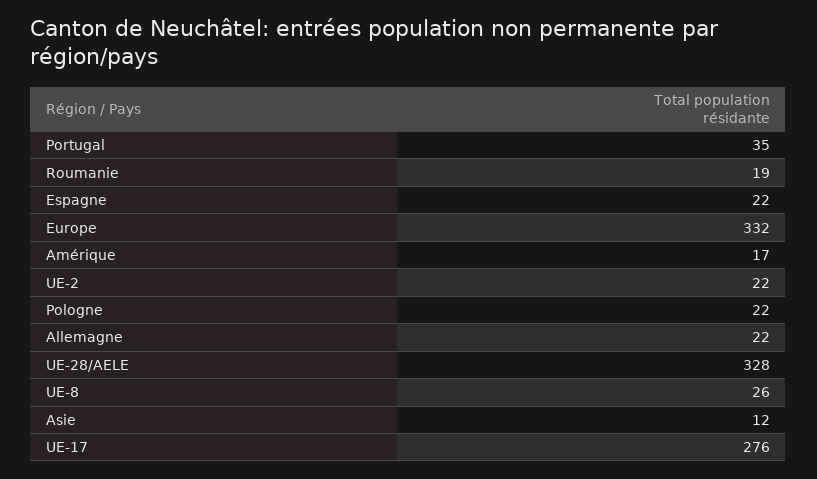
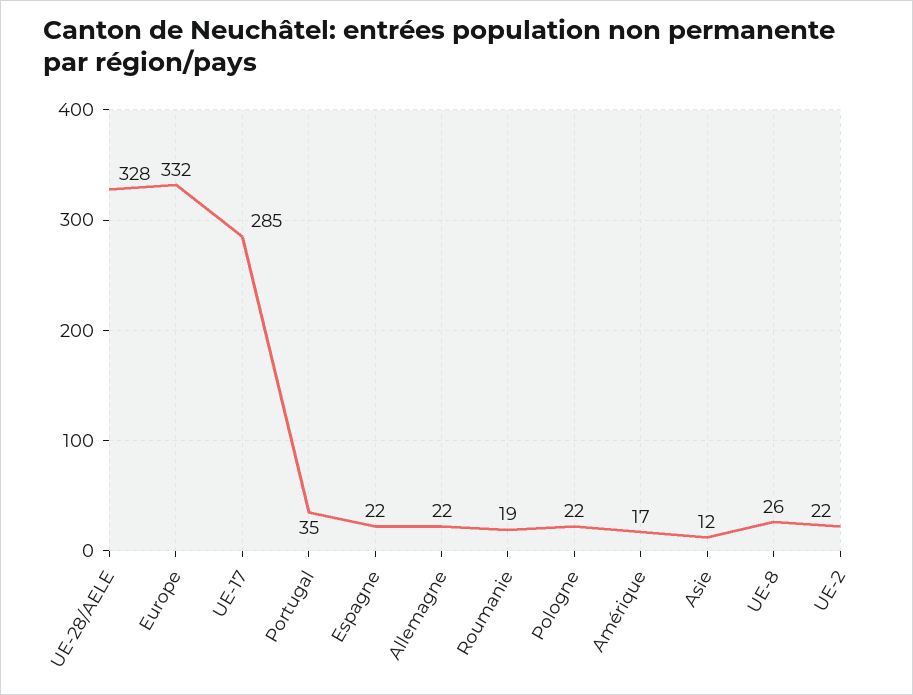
UE-17: 276 -> 285

